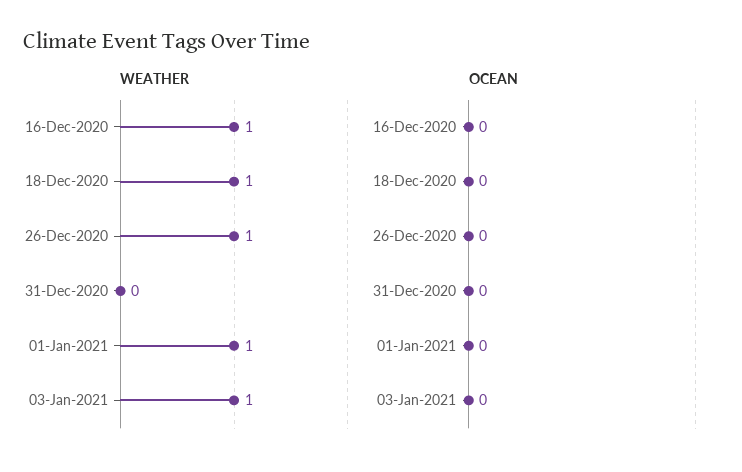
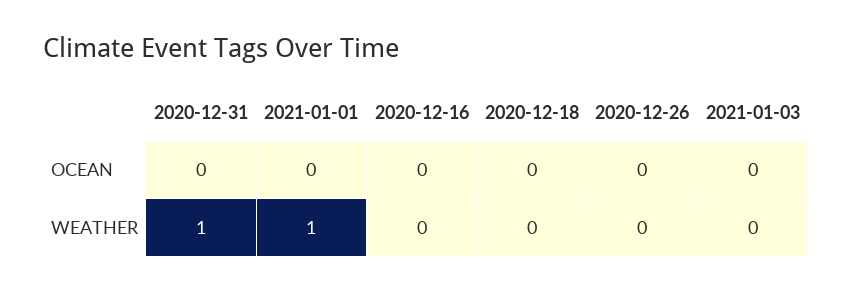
WEATHER, 16-Dec-2020: 1 -> 0
WEATHER, 18-Dec-2020: 1 -> 0
WEATHER, 26-Dec-2020: 1 -> 0
WEATHER, 31-Dec-2020: 0 -> 1
WEATHER, 03-Jan-2021: 1 -> 0

